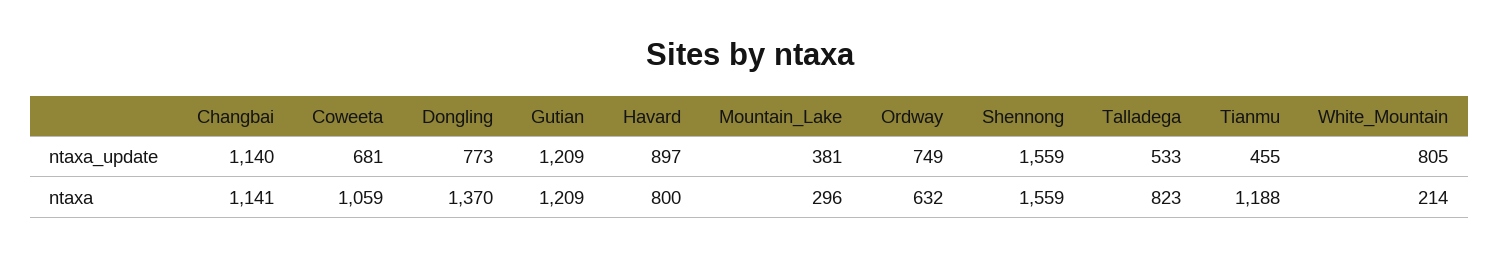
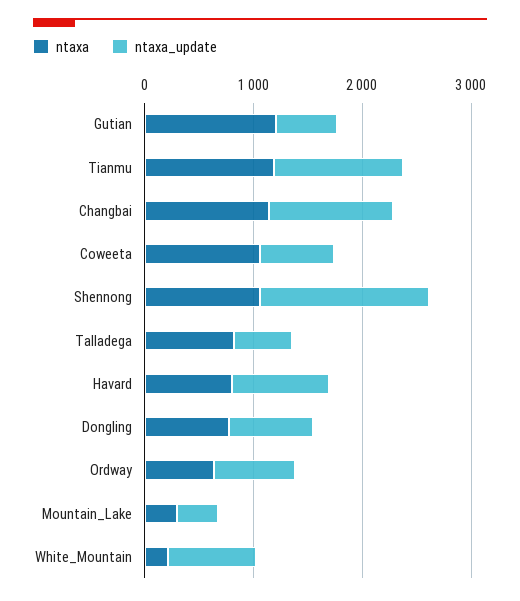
ntaxa_update, Gutian: 1209 -> 600
ntaxa_update, Tianmu: 455 -> 1200
ntaxa, Dongling: 1370 -> 800
ntaxa, Shennong: 1559 -> 1000

